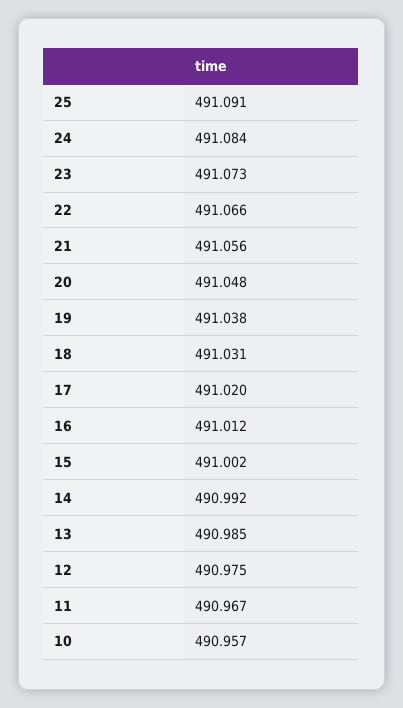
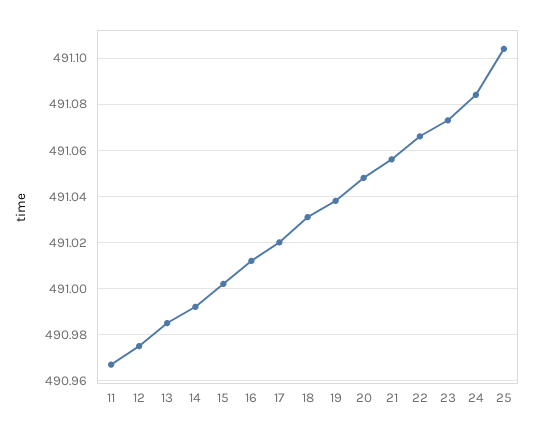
25: 491.091 -> 491.105
10: 490.957 -> none

